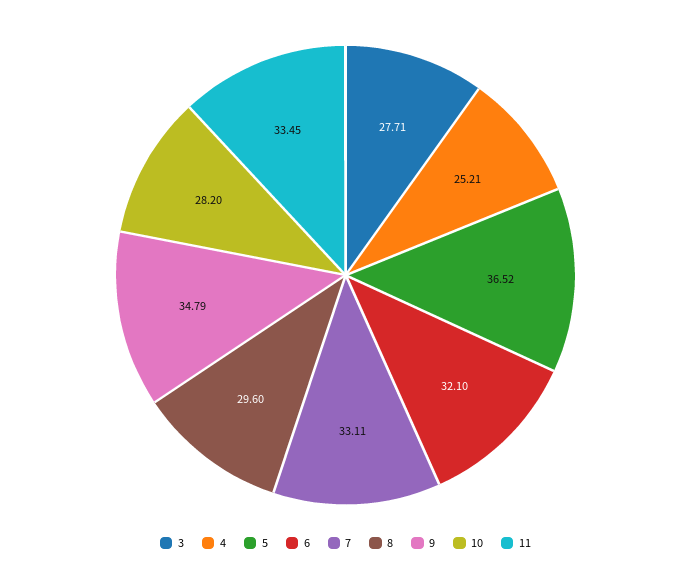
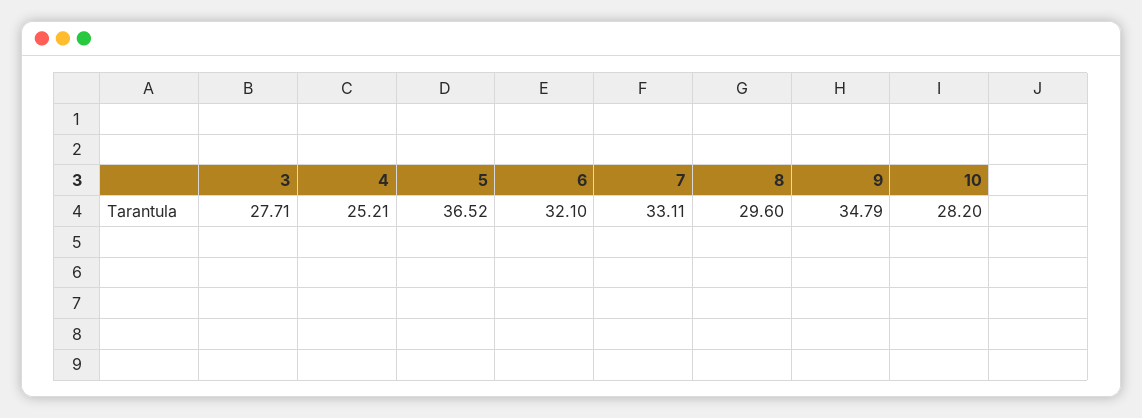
11: 33.45 -> none

